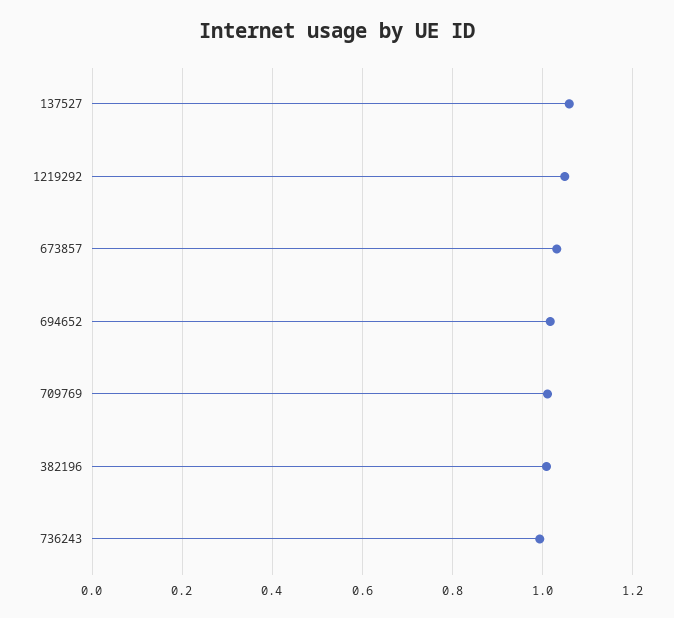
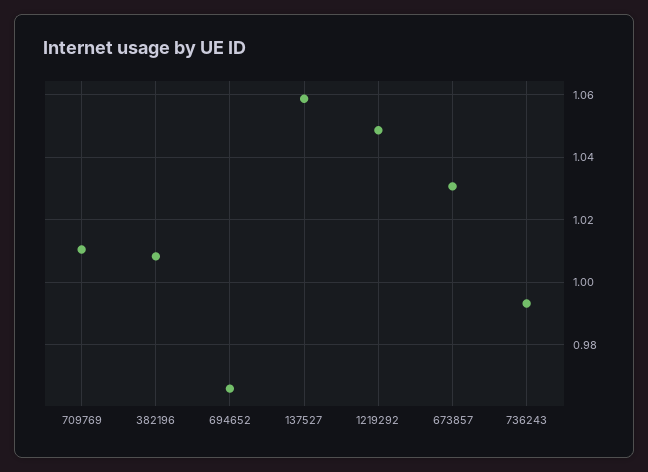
694652: 1.02 -> 0.966

